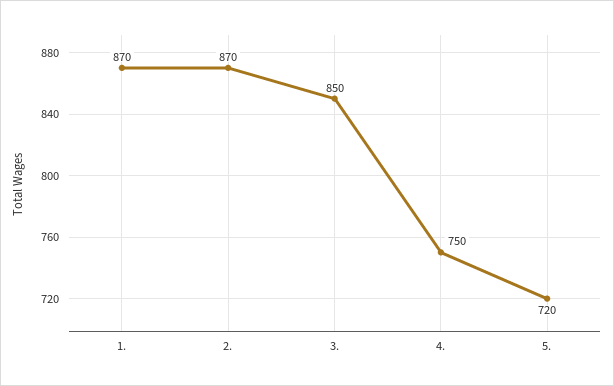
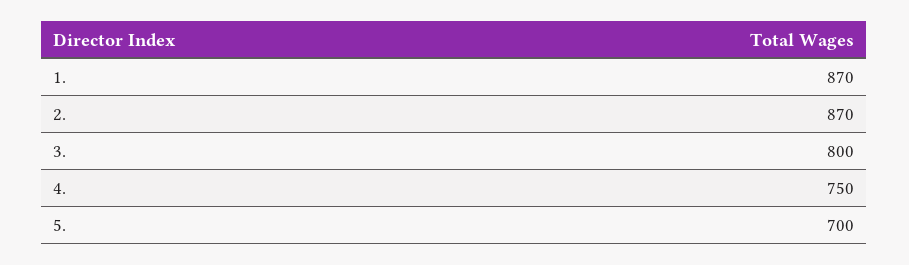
3.: 850 -> 800
5.: 720 -> 700

